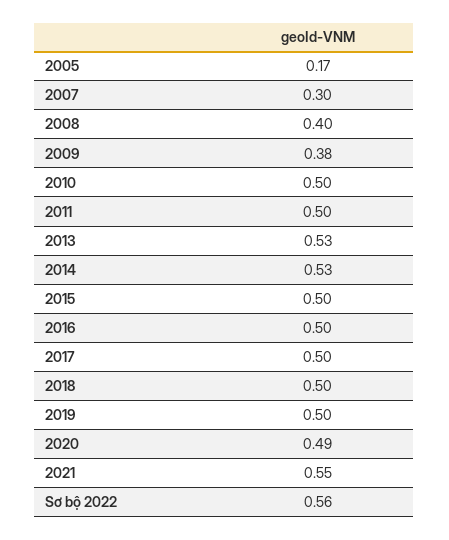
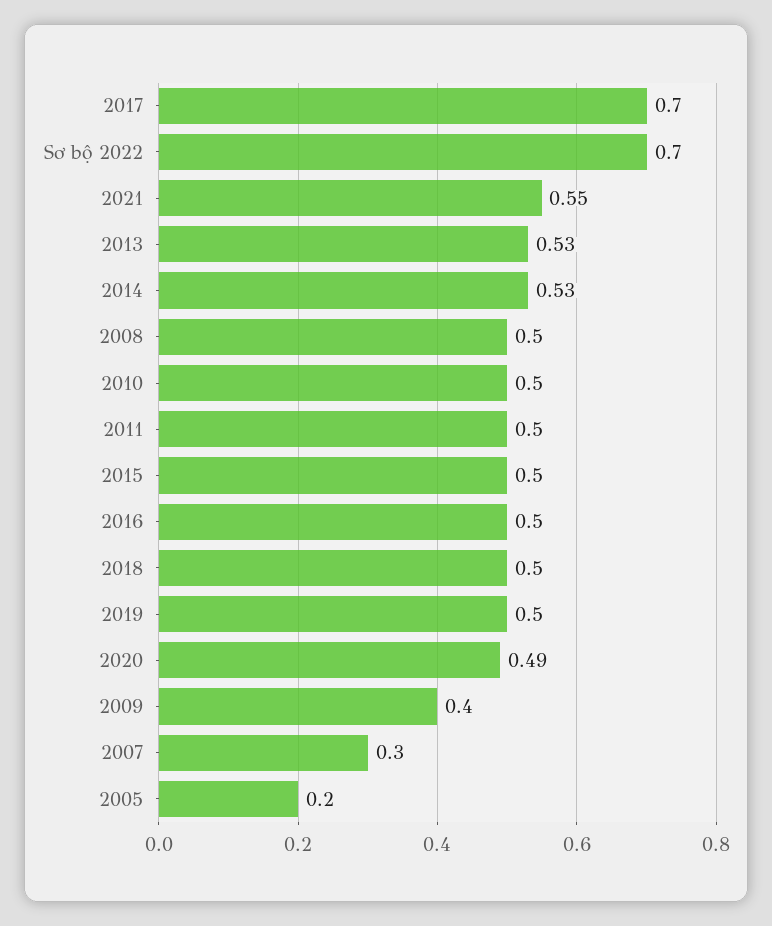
2005: 0.17 -> 0.2
2008: 0.4 -> 0.5
2009: 0.38 -> 0.4
2017: 0.5 -> 0.7
Sơ bộ 2022: 0.56 -> 0.7

